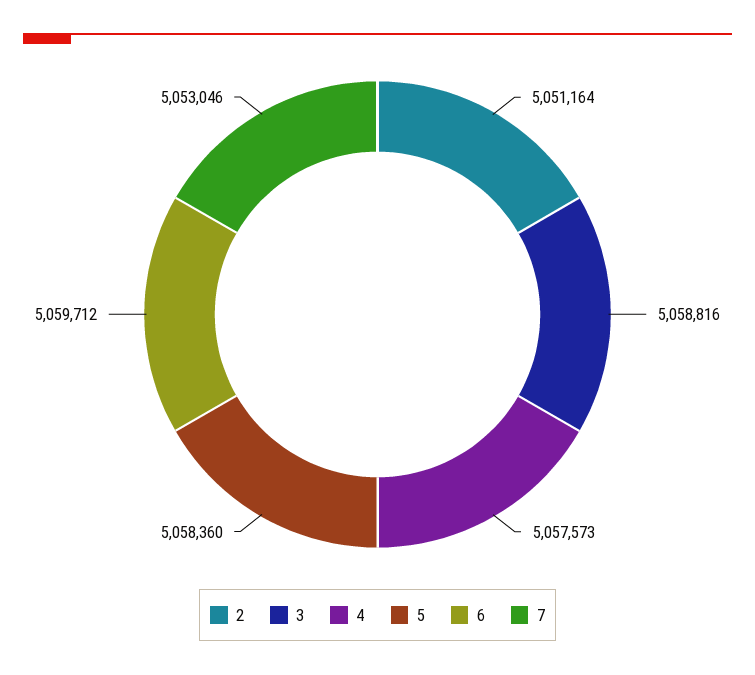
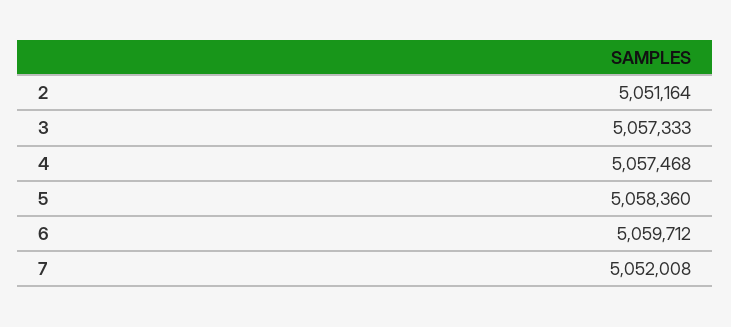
3: 5058816 -> 5057333
4: 5057573 -> 5057468
7: 5053046 -> 5052008

